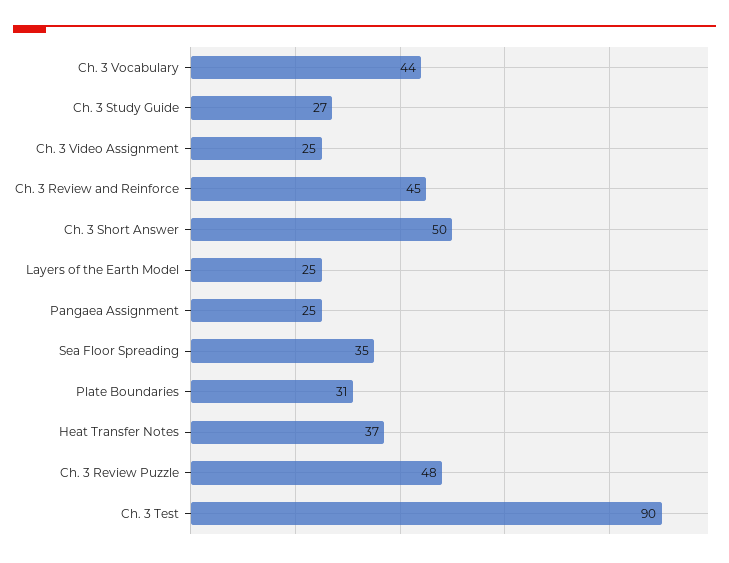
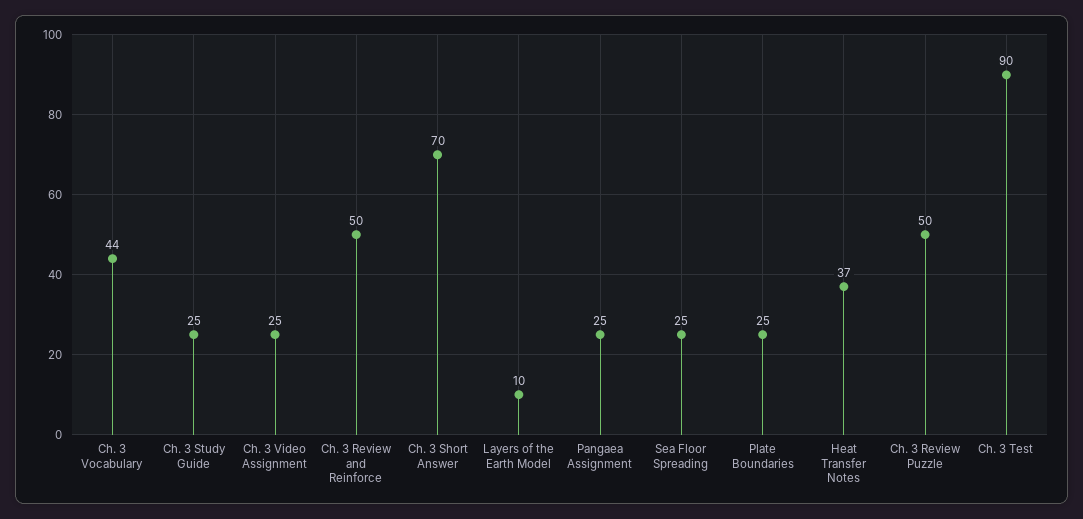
Ch. 3 Study Guide: 27 -> 25
Ch. 3 Review and Reinforce: 45 -> 50
Ch. 3 Short Answer: 50 -> 70
Layers of the Earth Model: 25 -> 10
Sea Floor Spreading: 35 -> 25
Plate Boundaries: 31 -> 25
Ch. 3 Review Puzzle: 48 -> 50

